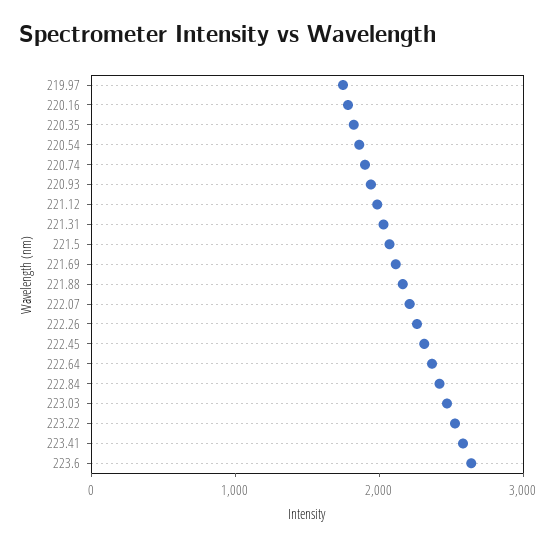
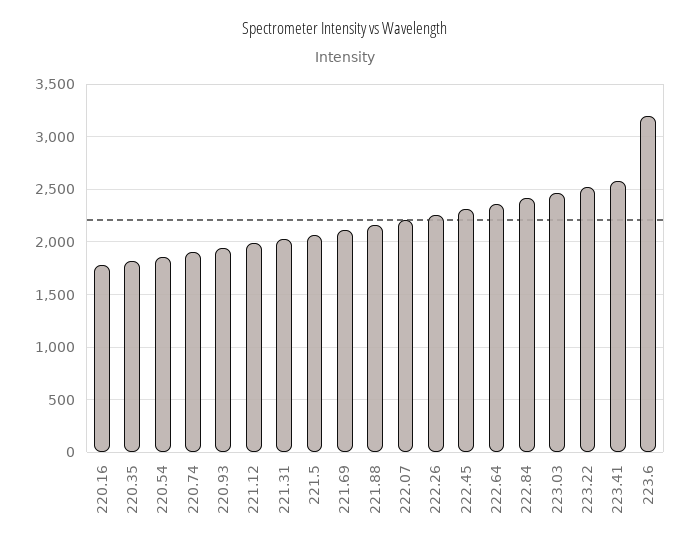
219.97: 1800 -> none
223.6: 2600 -> 3200

